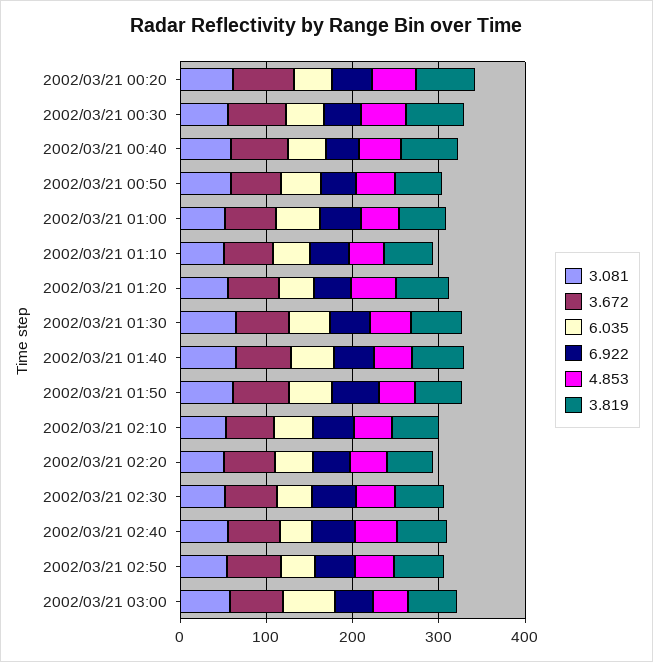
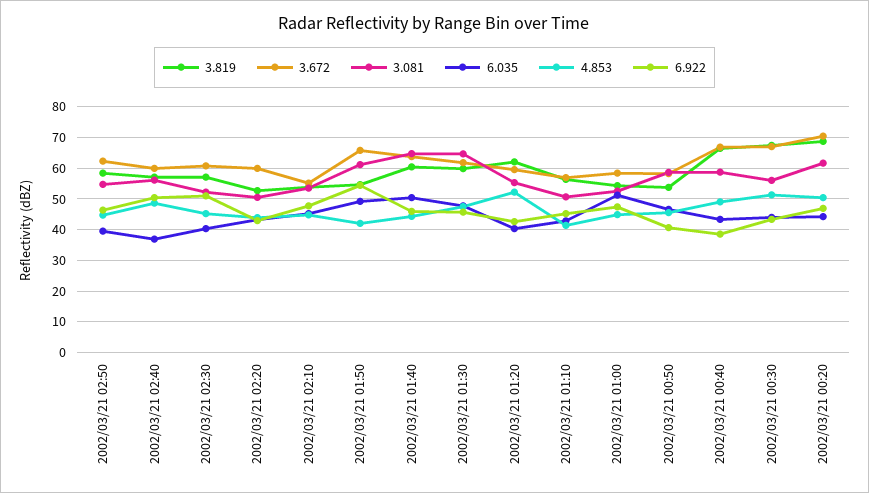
3.081, 2002/03/21 03:00: 60 -> none
3.672, 2002/03/21 03:00: 60 -> none
6.035, 2002/03/21 03:00: 60 -> none
6.922, 2002/03/21 03:00: 40 -> none
4.853, 2002/03/21 03:00: 40 -> none
3.819, 2002/03/21 03:00: 60 -> none

